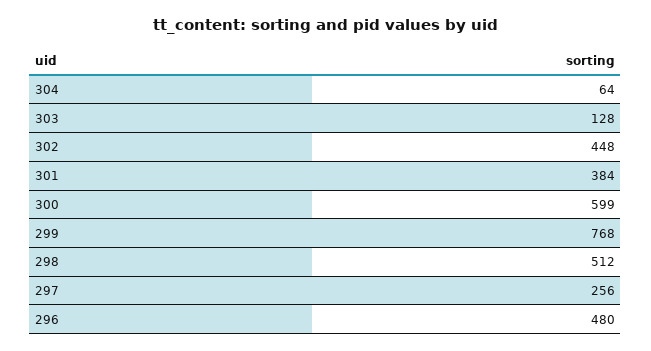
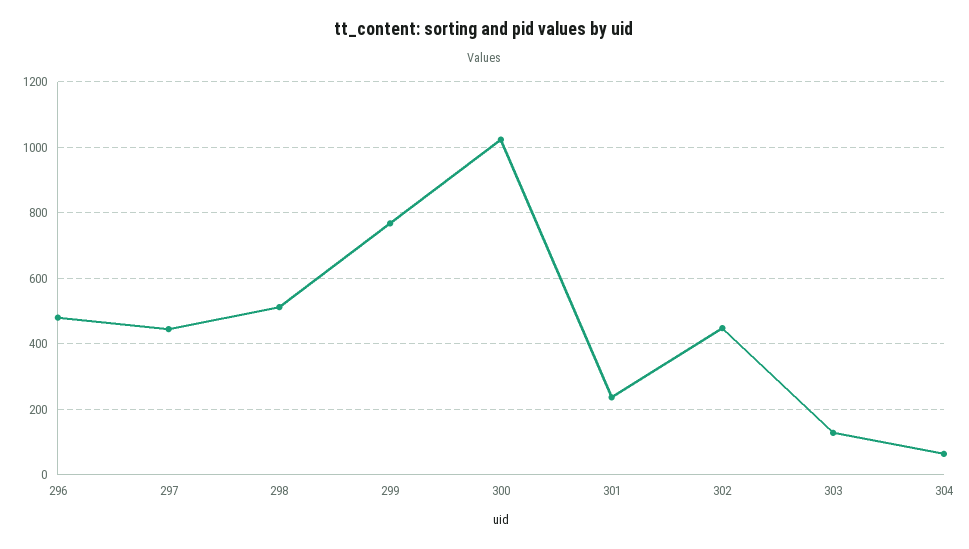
301: 384 -> 240
300: 599 -> 1020
297: 256 -> 440

